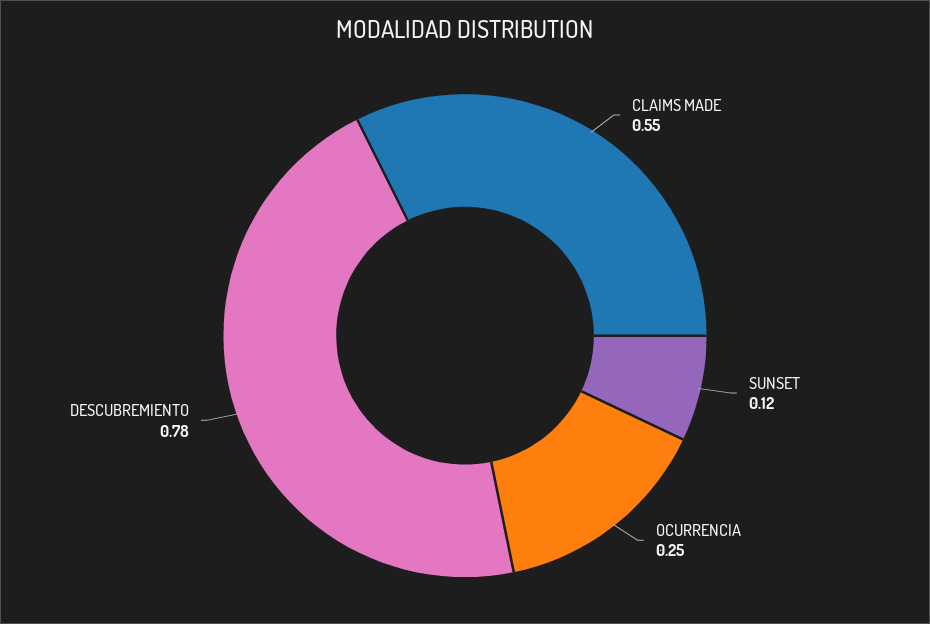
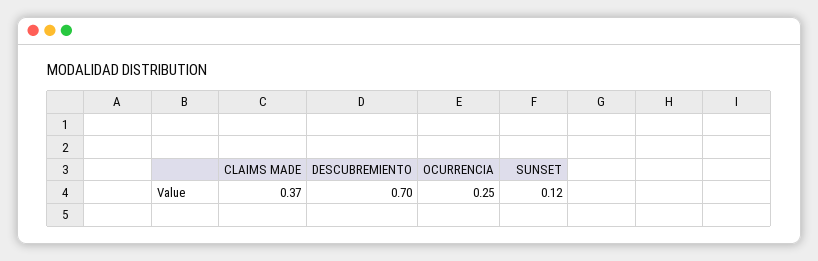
CLAIMS MADE: 0.55 -> 0.37
DESCUBREMIENTO: 0.78 -> 0.7

